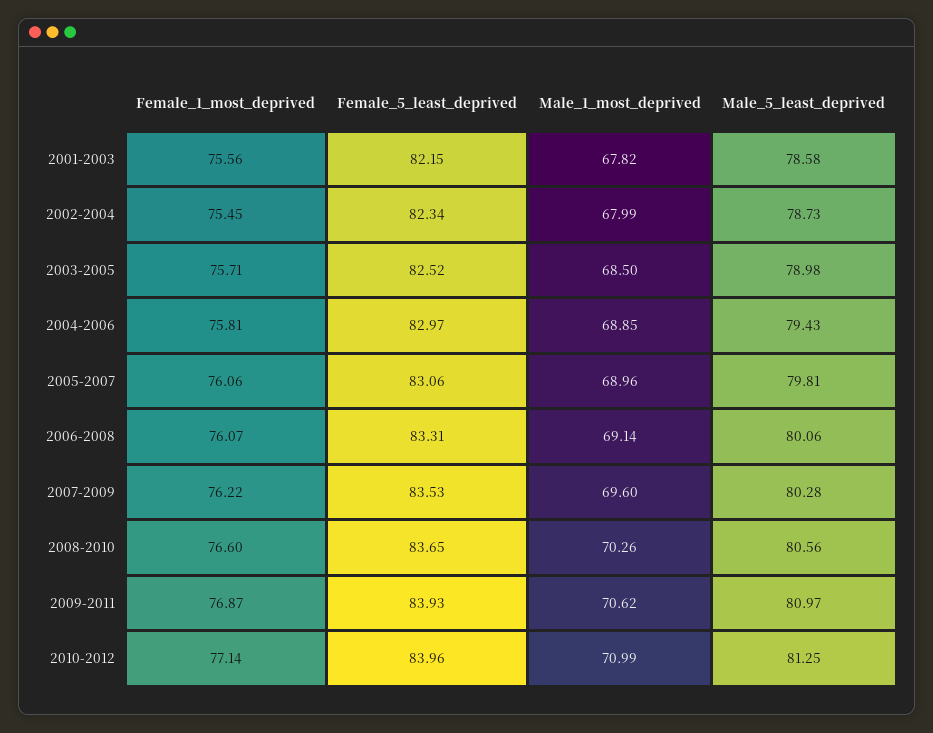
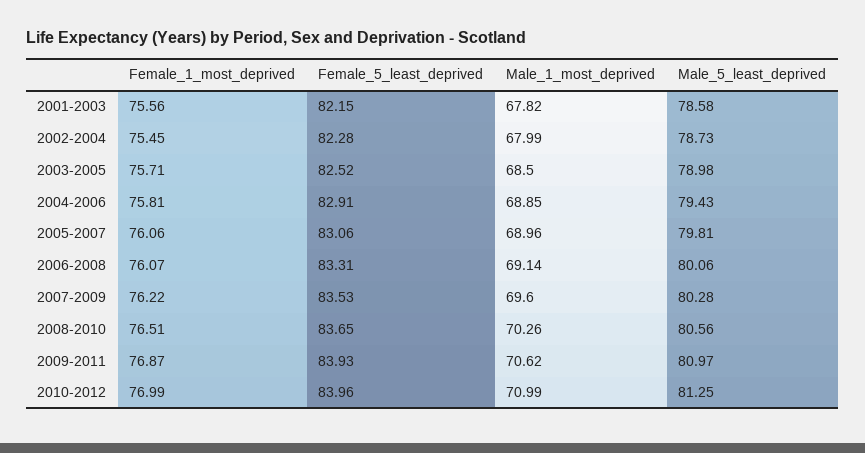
Female_5_least_deprived, 2002-2004: 82.34 -> 82.28
Female_5_least_deprived, 2004-2006: 82.97 -> 82.91
Female_1_most_deprived, 2008-2010: 76.6 -> 76.51
Female_1_most_deprived, 2010-2012: 77.14 -> 76.99

